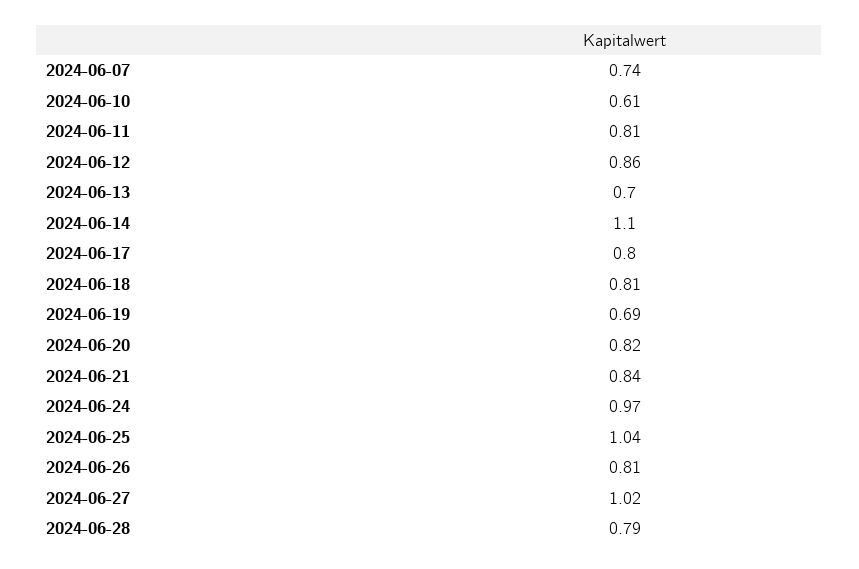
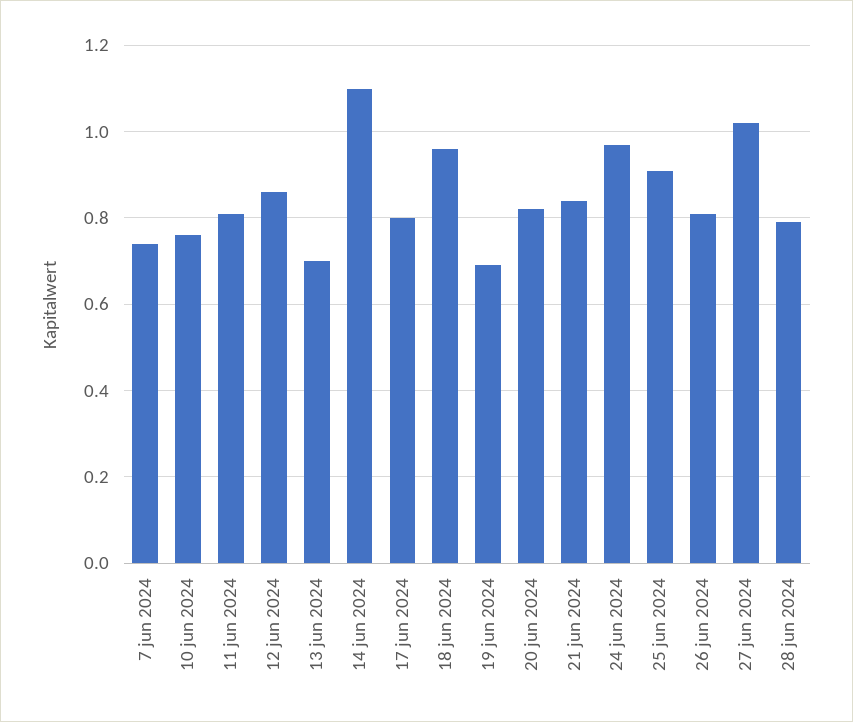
2024-06-10: 0.61 -> 0.75
2024-06-18: 0.81 -> 0.95
2024-06-25: 1.04 -> 0.9

